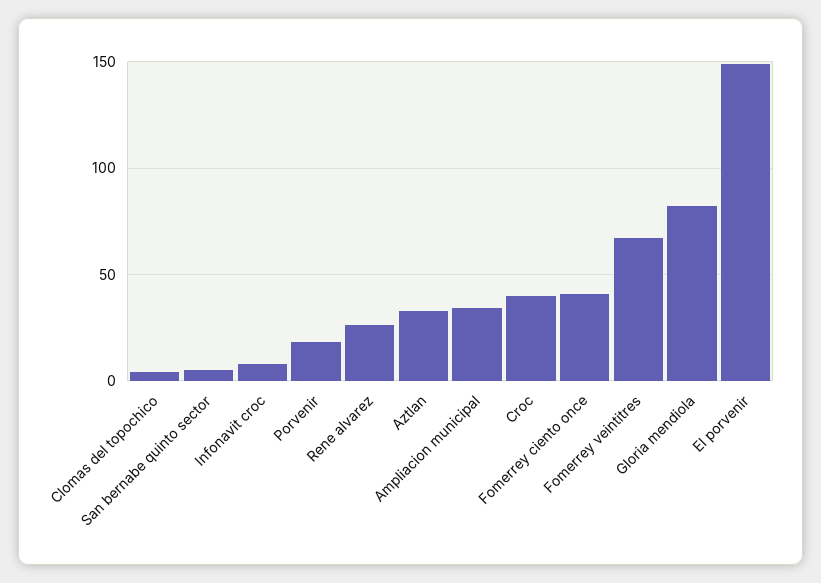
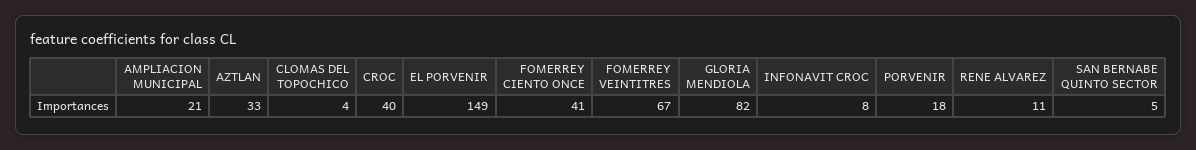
Rene alvarez: 25 -> 11
Ampliacion municipal: 35 -> 21

